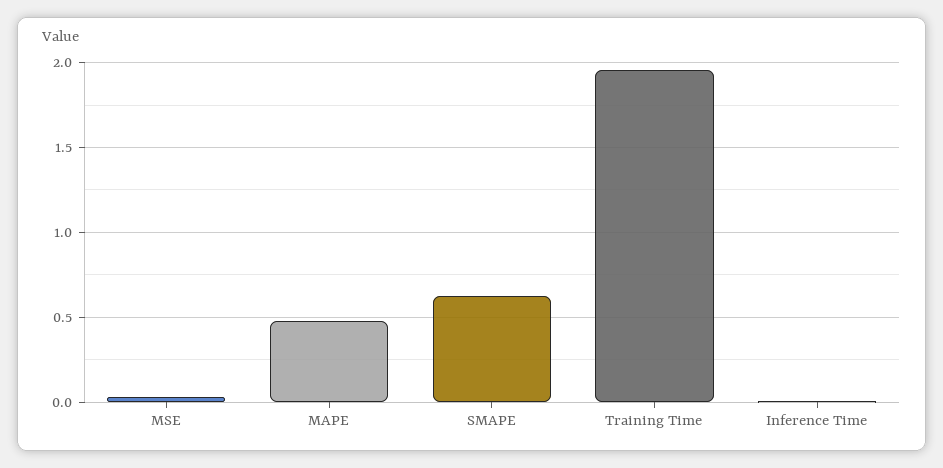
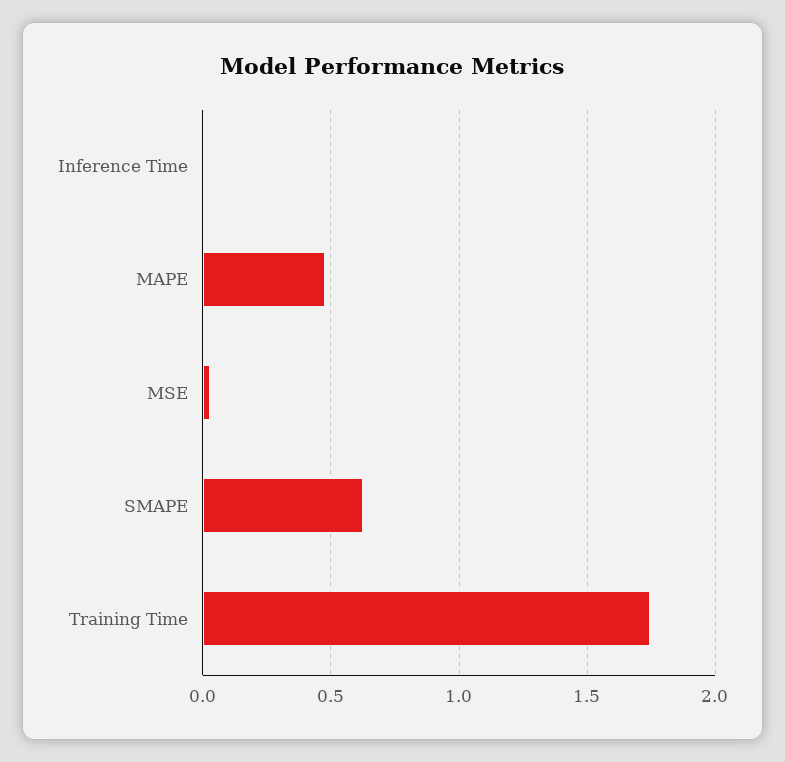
Training Time: 1.95 -> 1.75

